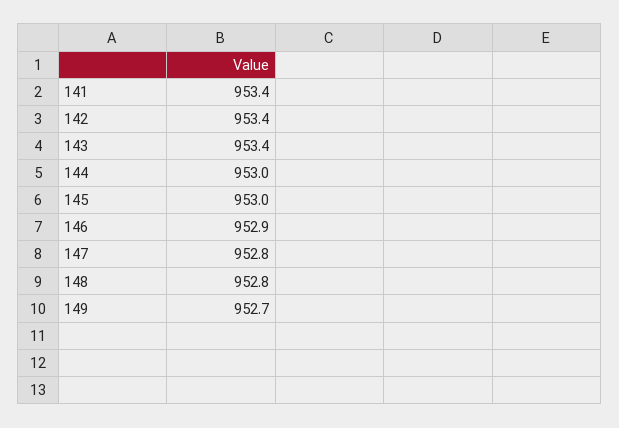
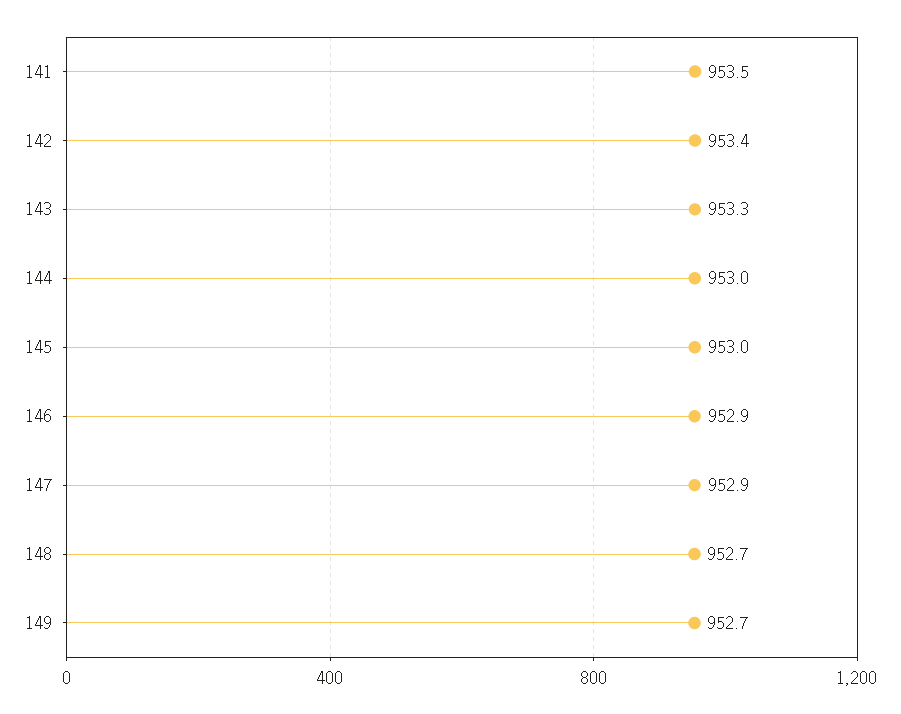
141: 953.4 -> 953.5
143: 953.4 -> 953.3
147: 952.8 -> 952.9
148: 952.8 -> 952.7

